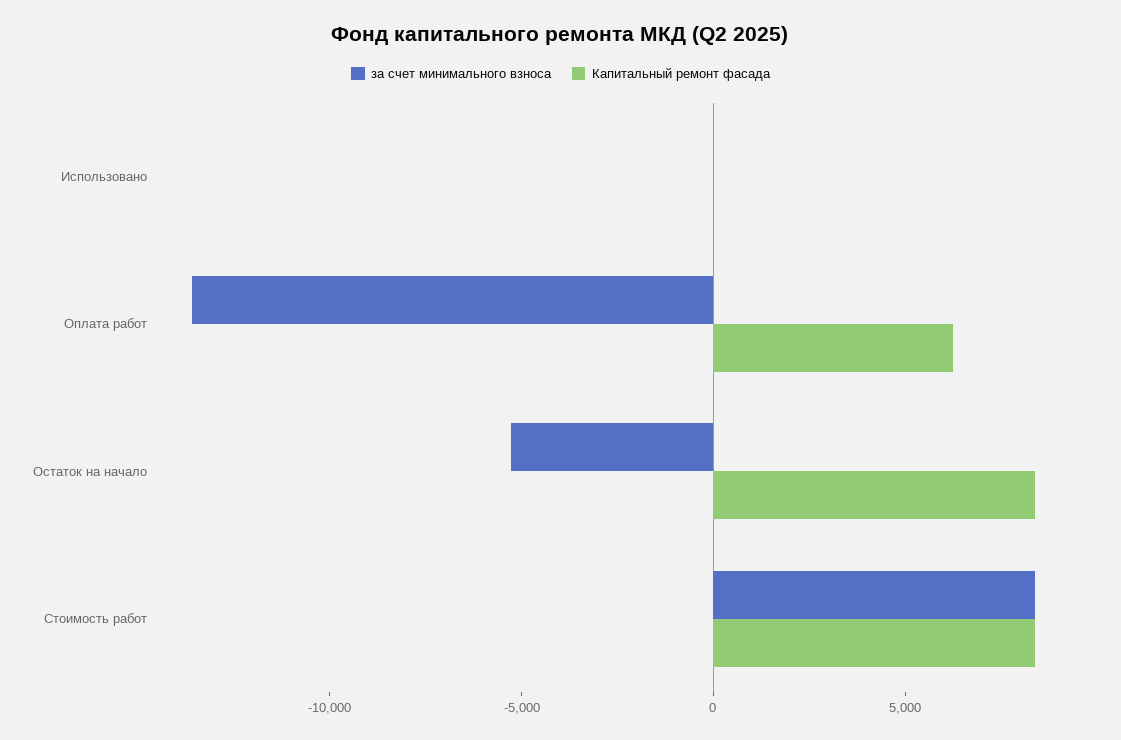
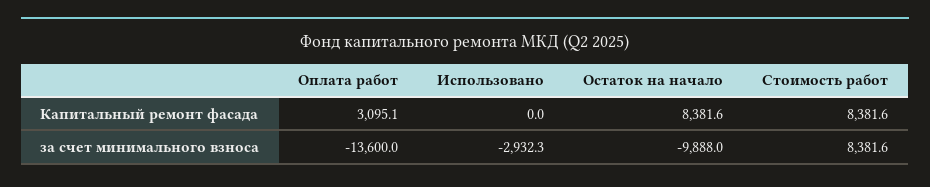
за счет минимального взноса, Использовано: 0 -> -2932.3
Капитальный ремонт фасада, Оплата работ: 6000 -> 3095.1
за счет минимального взноса, Остаток на начало: -5000 -> -9888

